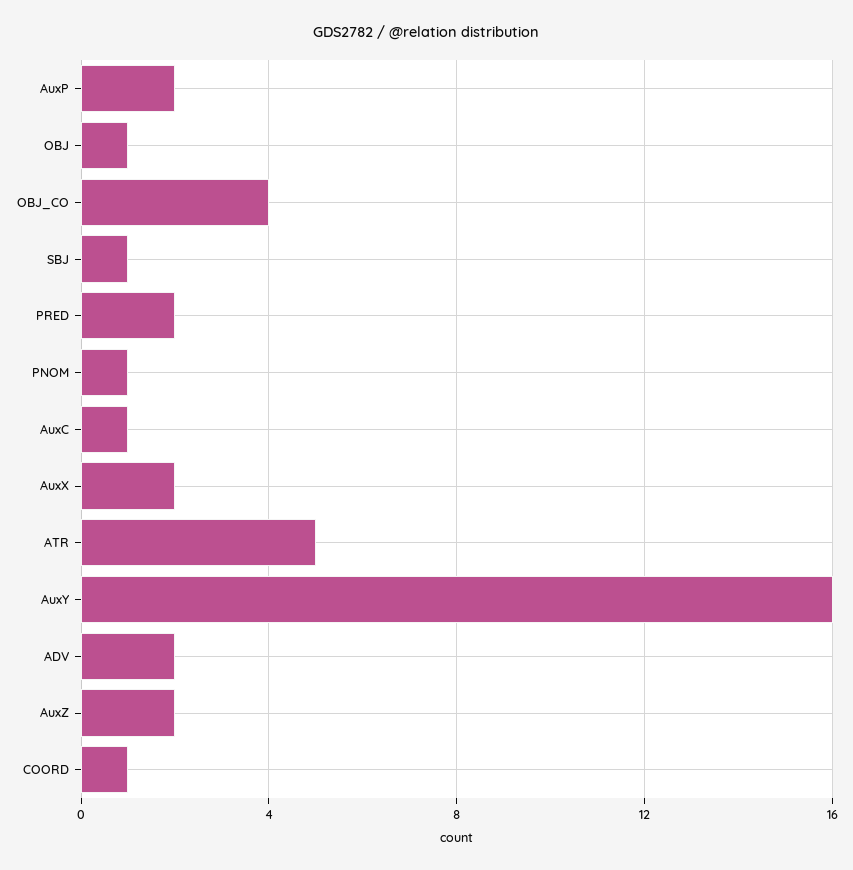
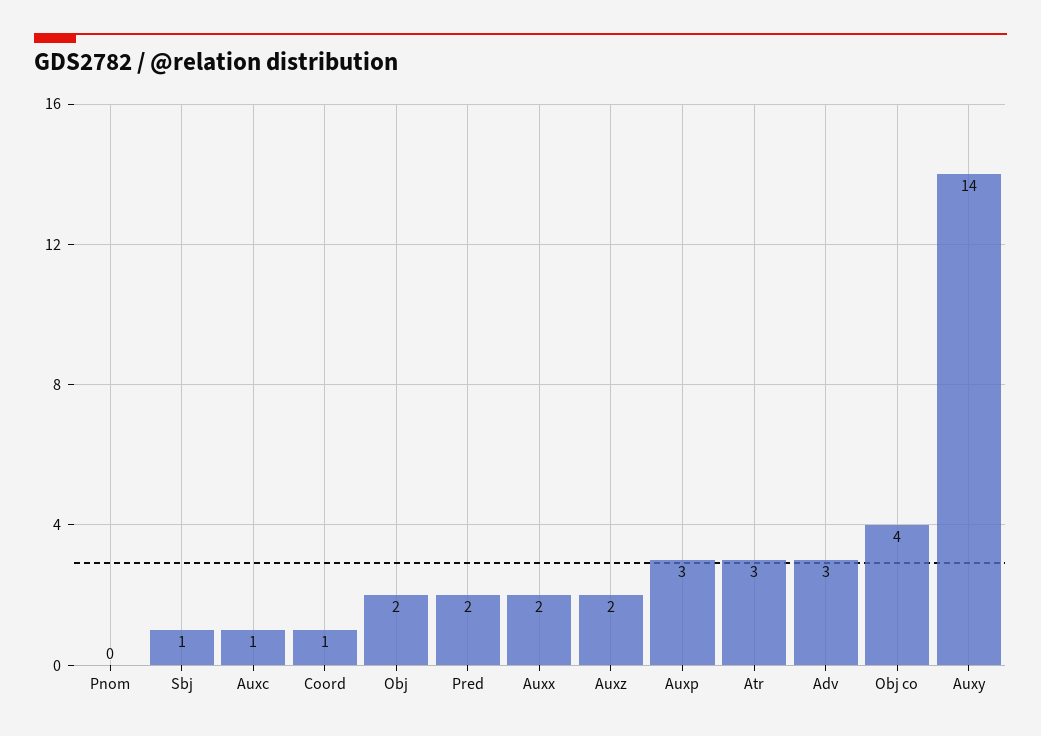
AuxP: 2 -> 3
OBJ: 1 -> 2
PNOM: 1 -> 0
ATR: 5 -> 3
AuxY: 16 -> 14
ADV: 2 -> 3

